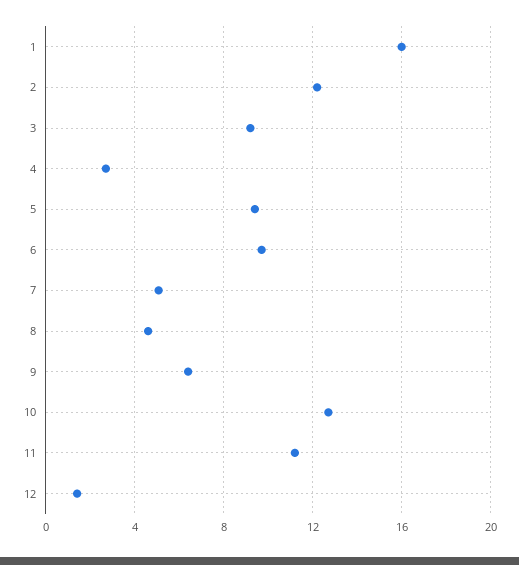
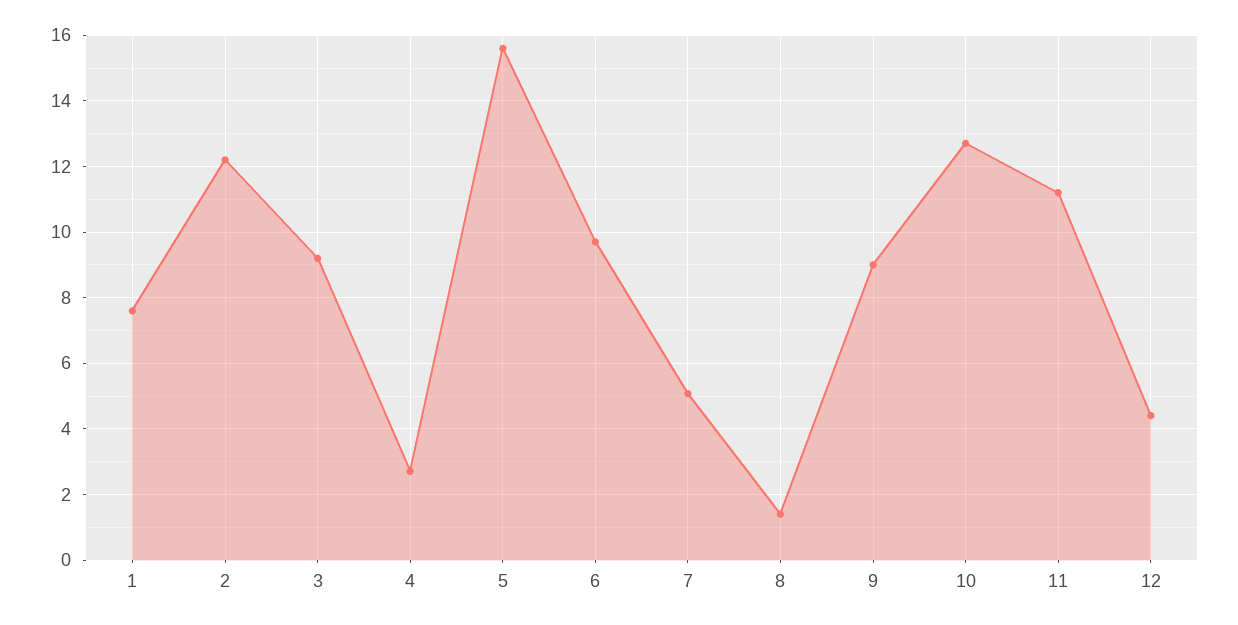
1: 16 -> 7.6
5: 9.5 -> 15.6
8: 4.5 -> 1.4
9: 6.5 -> 9
12: 1.5 -> 4.4

